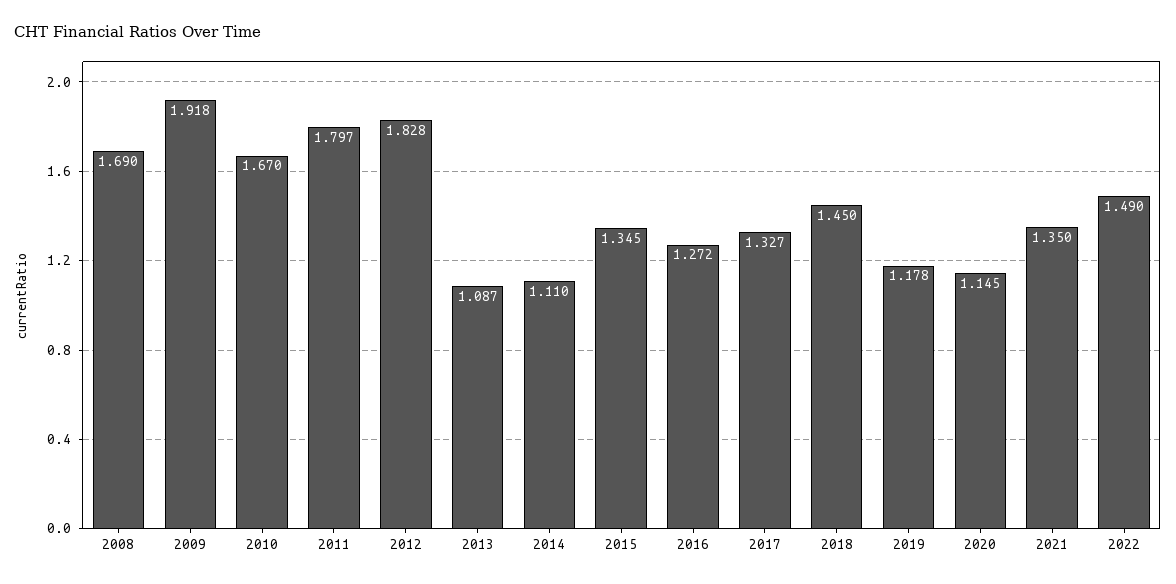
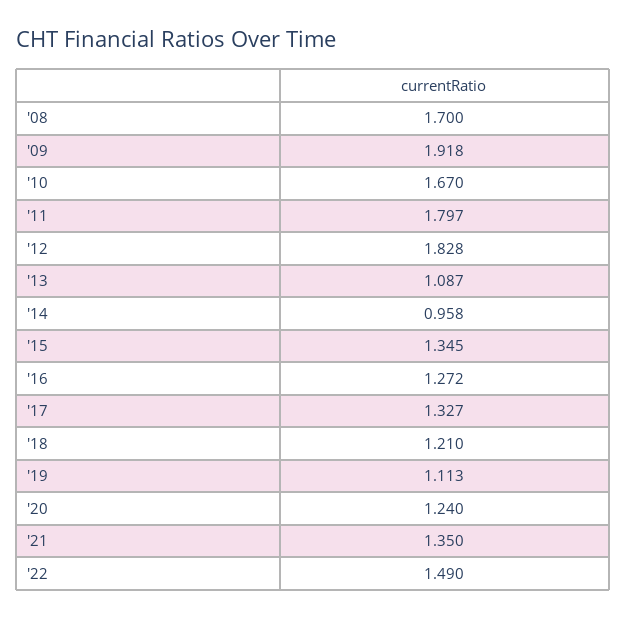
2008: 1.69 -> 1.7
2014: 1.11 -> 0.958
2018: 1.45 -> 1.21
2019: 1.178 -> 1.113
2020: 1.145 -> 1.24

